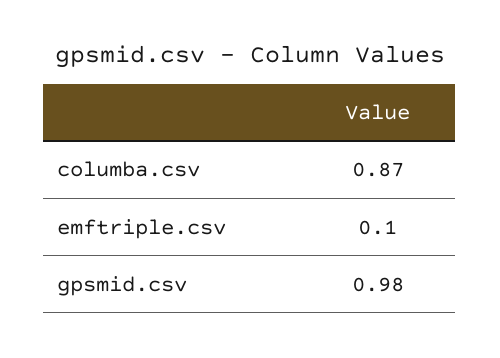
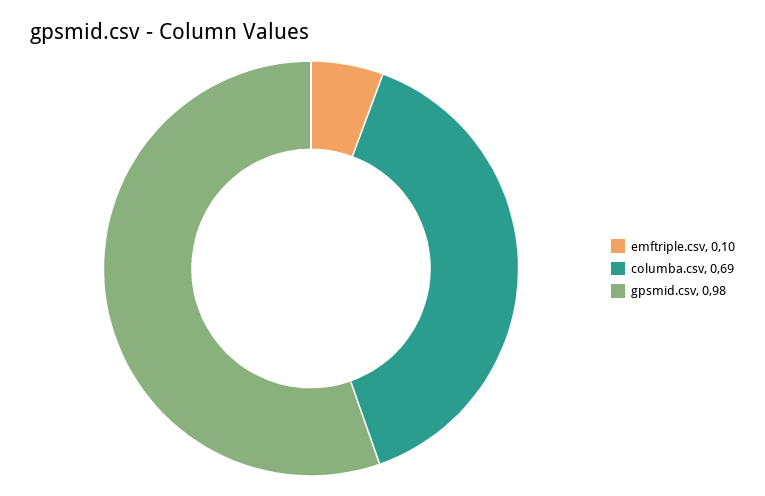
columba.csv: 0.87 -> 0.69

